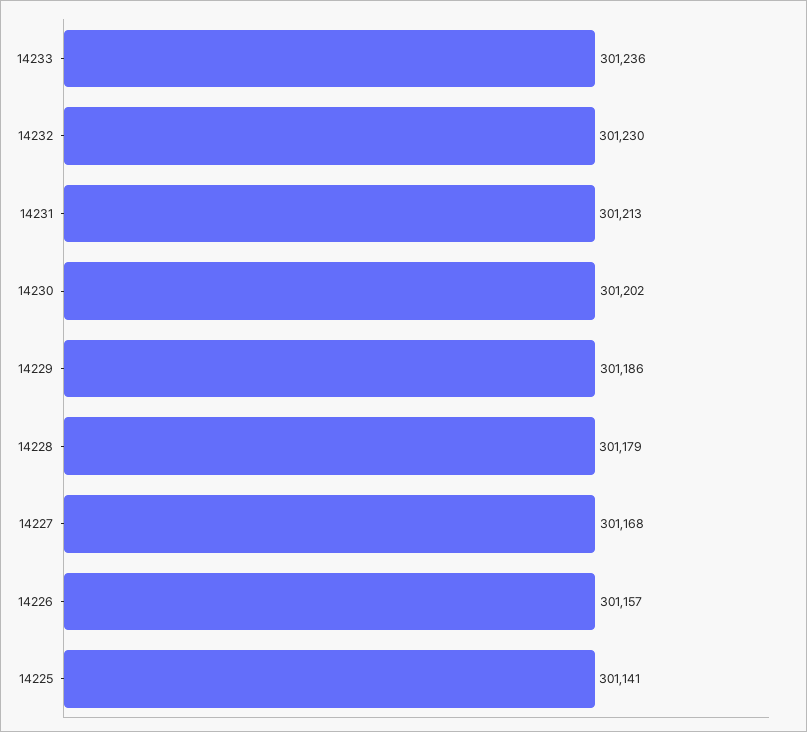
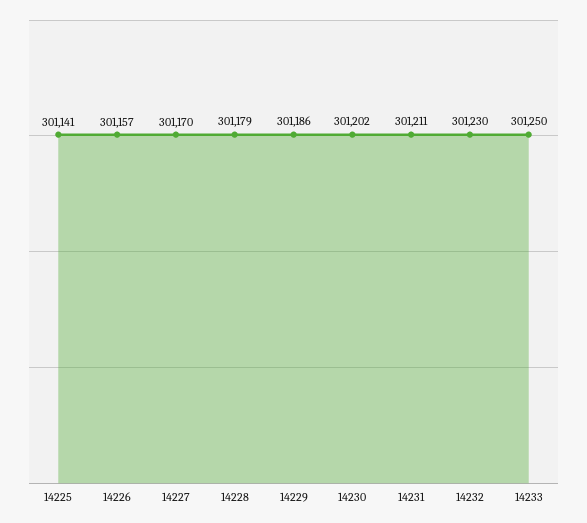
14233: 301236 -> 301250
14231: 301213 -> 301211
14227: 301168 -> 301170

